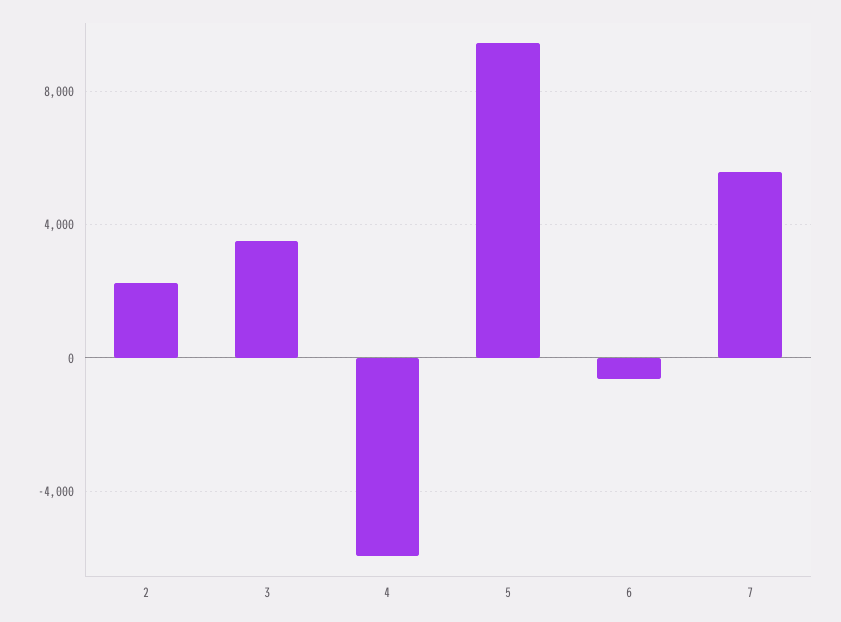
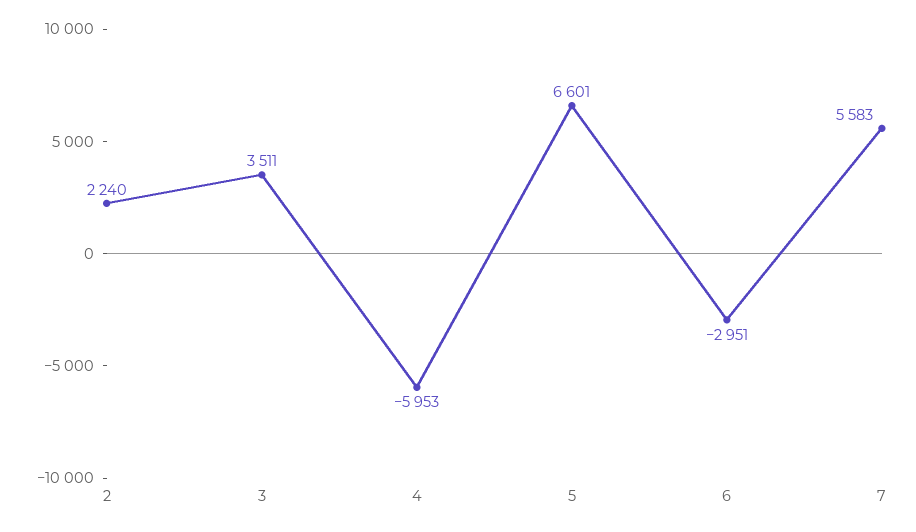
5: 9500 -> 6601
6: -500 -> -2951

